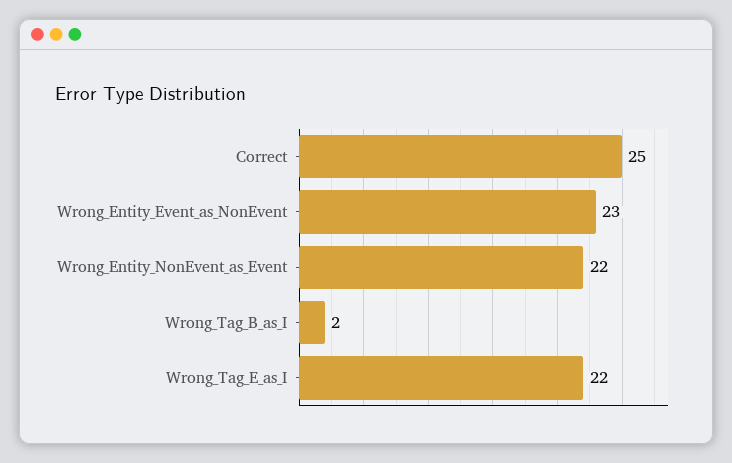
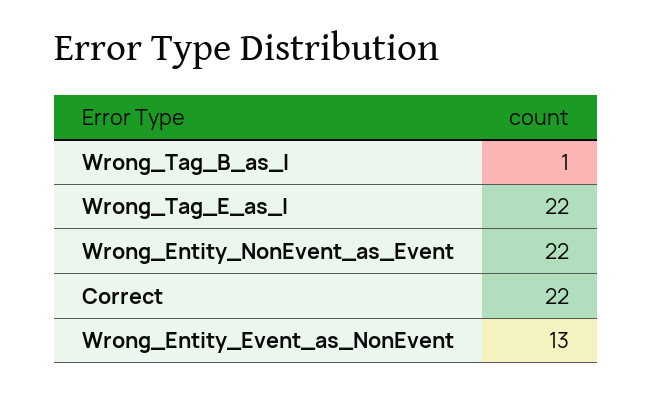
Correct: 25 -> 22
Wrong_Entity_Event_as_NonEvent: 23 -> 13
Wrong_Tag_B_as_I: 2 -> 1

